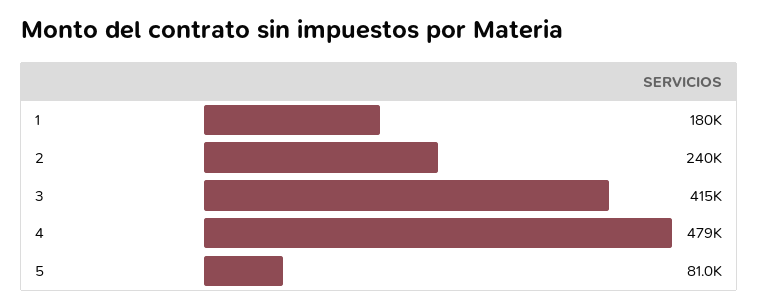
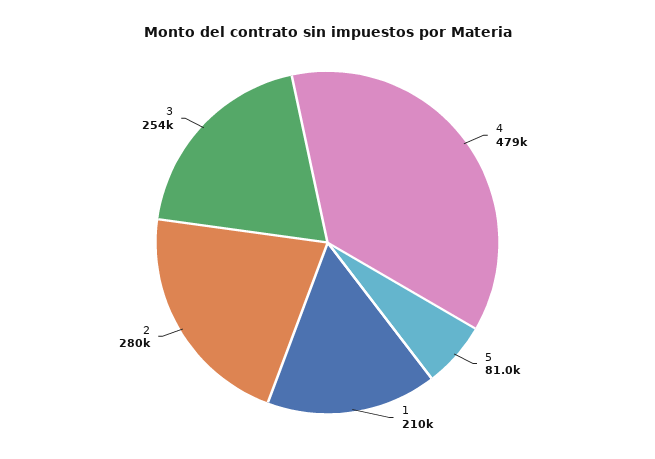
1: 180000 -> 210000
2: 240000 -> 280000
3: 415000 -> 254000

